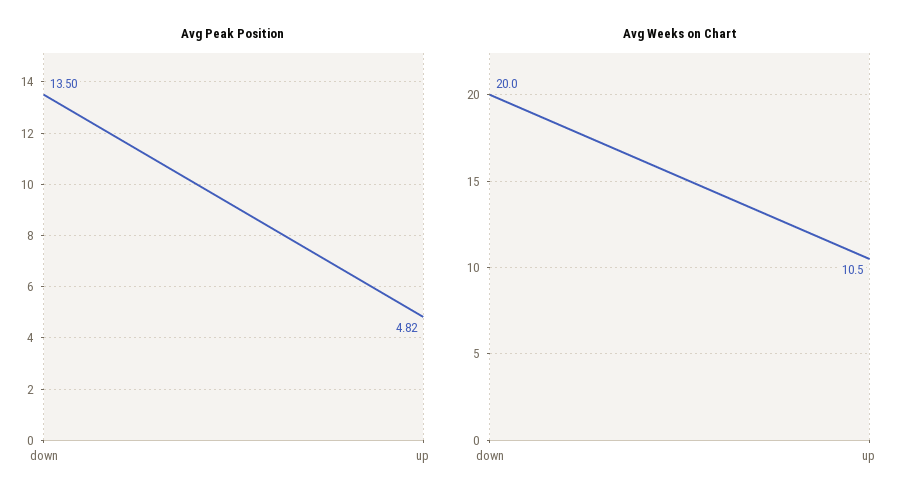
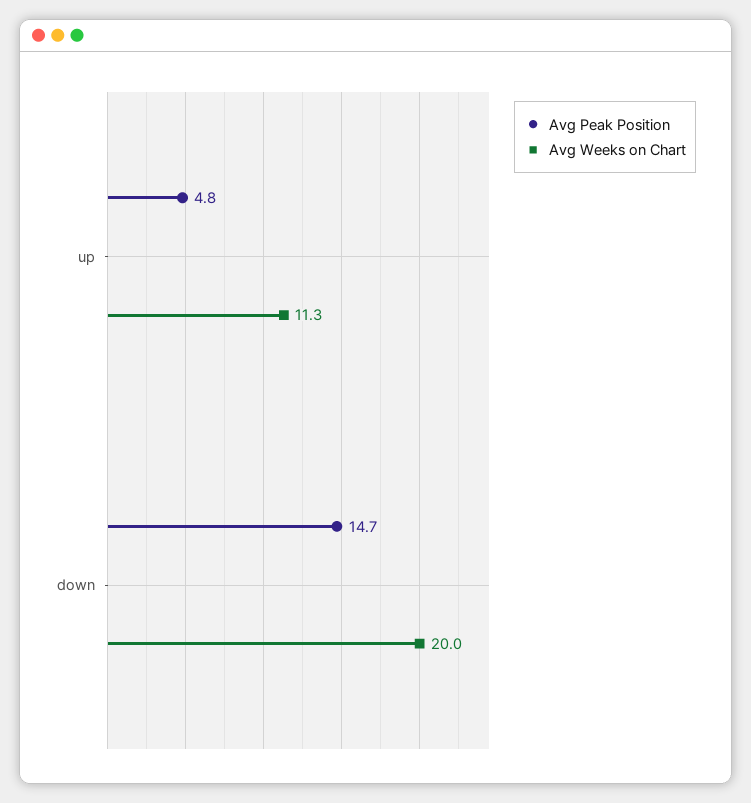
Avg Peak Position, down: 13.5 -> 14.7
Avg Weeks on Chart, up: 10.5 -> 11.3

